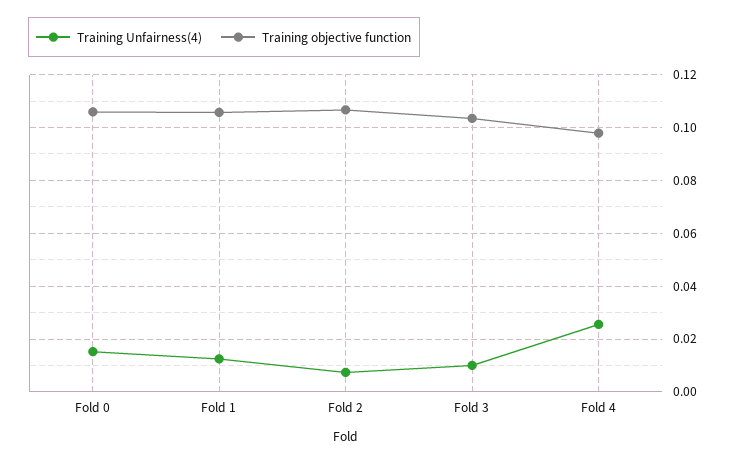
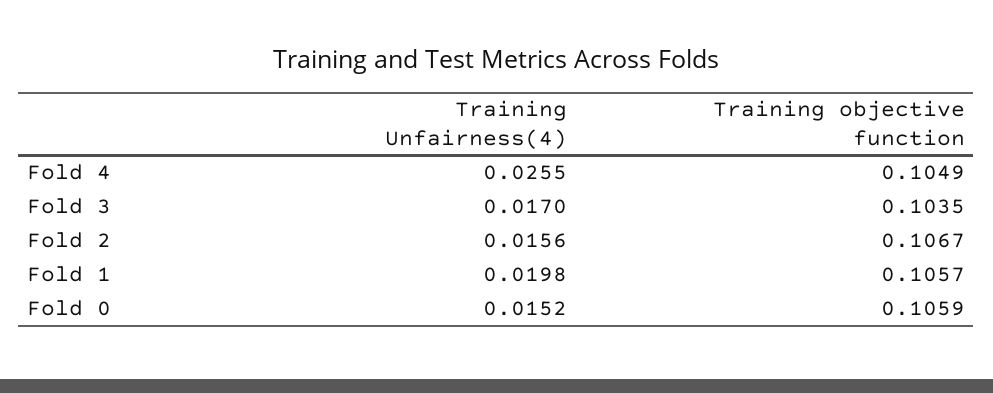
Training Unfairness(4), Fold 1: 0.0125 -> 0.0198
Training Unfairness(4), Fold 2: 0.0075 -> 0.0156
Training Unfairness(4), Fold 3: 0.01 -> 0.017
Training objective function, Fold 4: 0.0975 -> 0.1049

